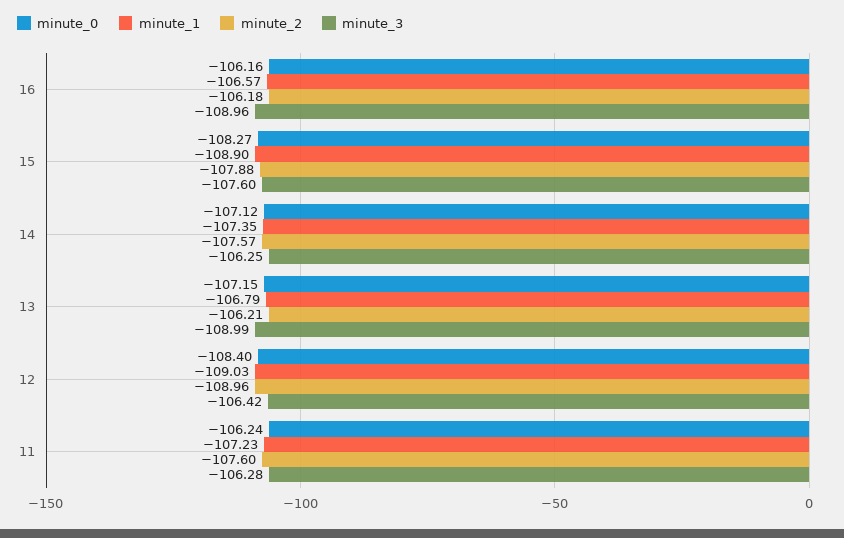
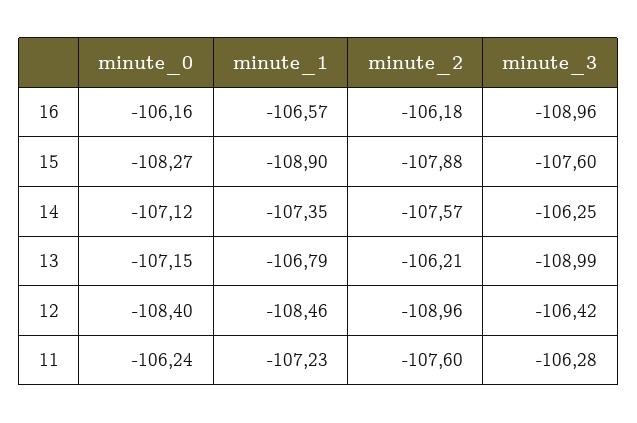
minute_1, 12: -109.03 -> -108.46

